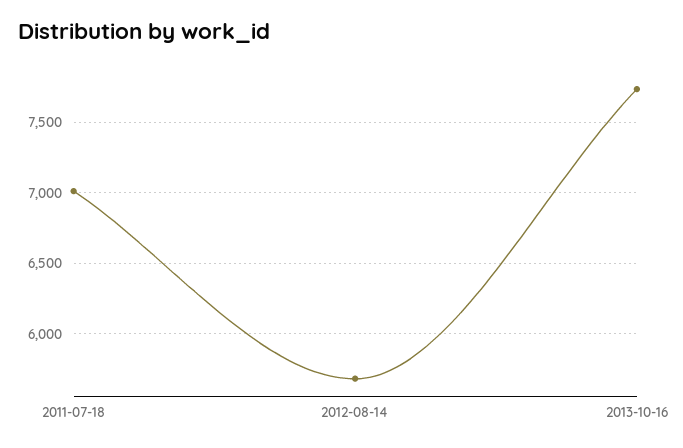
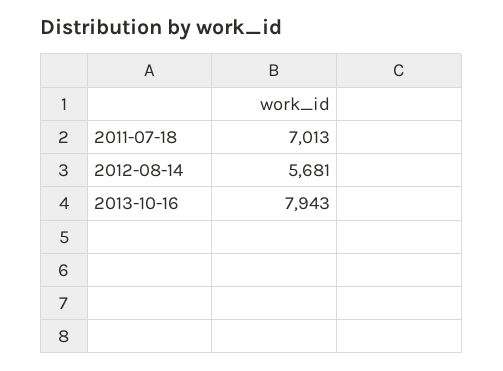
2013-10-16: 7750 -> 7943

